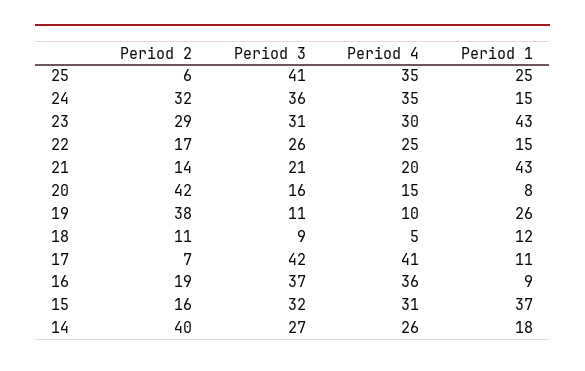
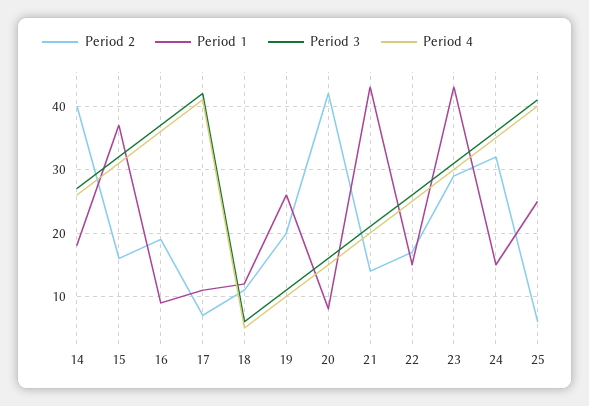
Period 4, 25: 35 -> 40
Period 2, 19: 38 -> 20
Period 3, 18: 9 -> 6

